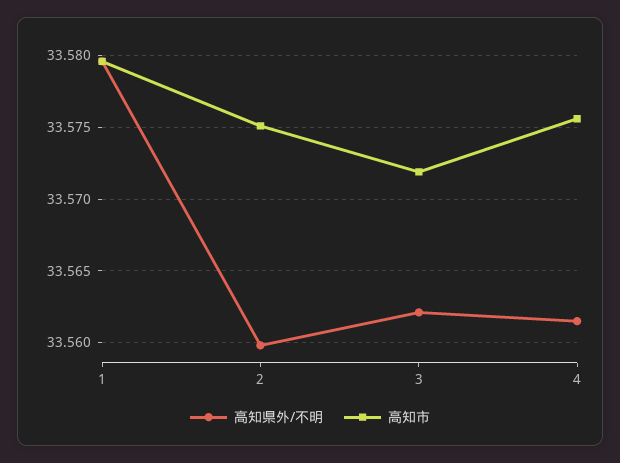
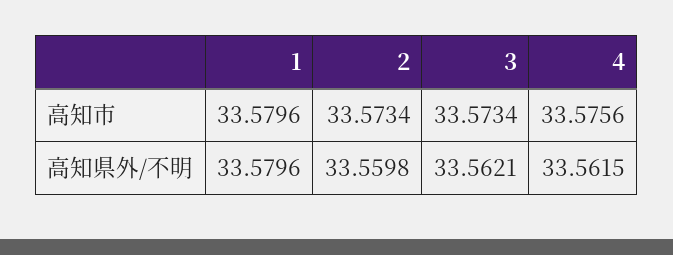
高知市, 2: 33.575 -> 33.5734
高知市, 3: 33.572 -> 33.5734

